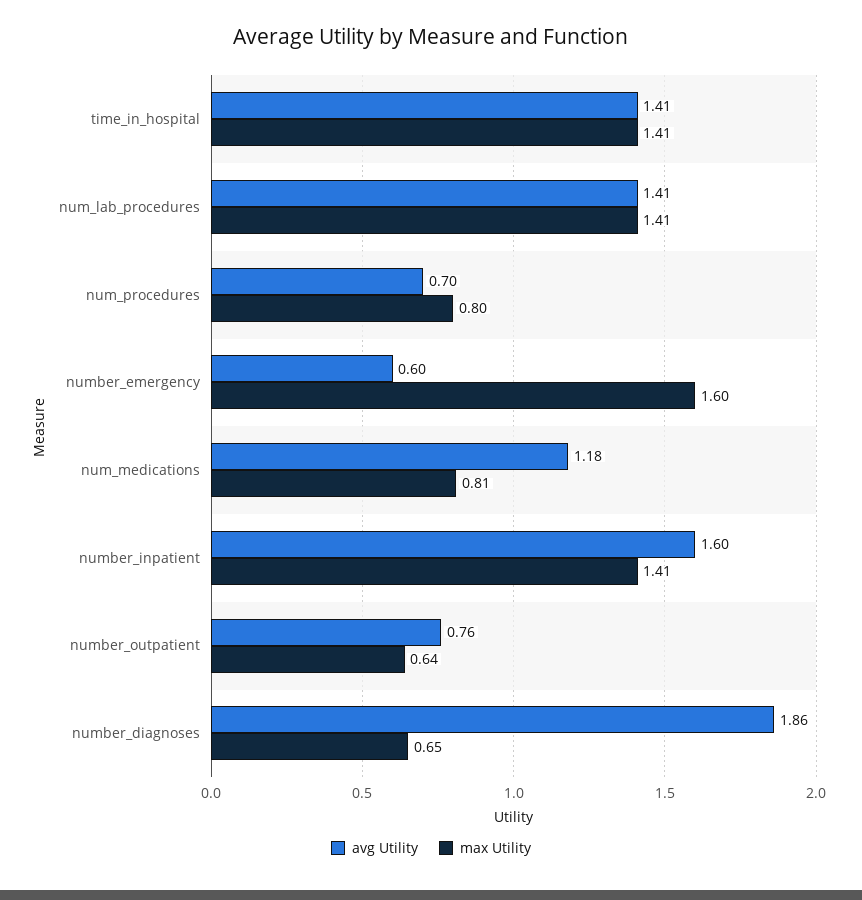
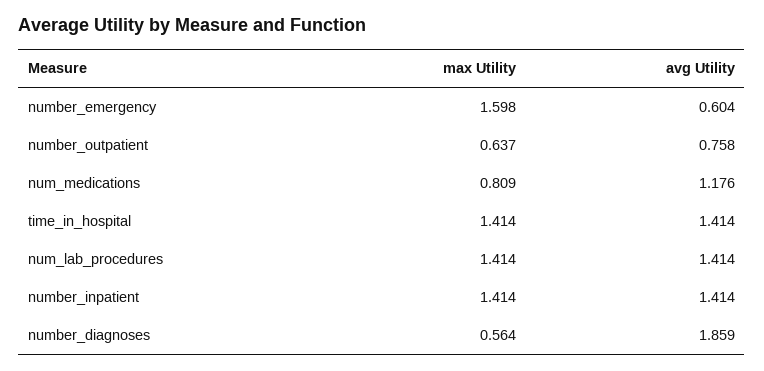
avg Utility, num_procedures: 0.7 -> none
max Utility, num_procedures: 0.8 -> none
avg Utility, number_inpatient: 1.6 -> 1.414
max Utility, number_diagnoses: 0.65 -> 0.564

